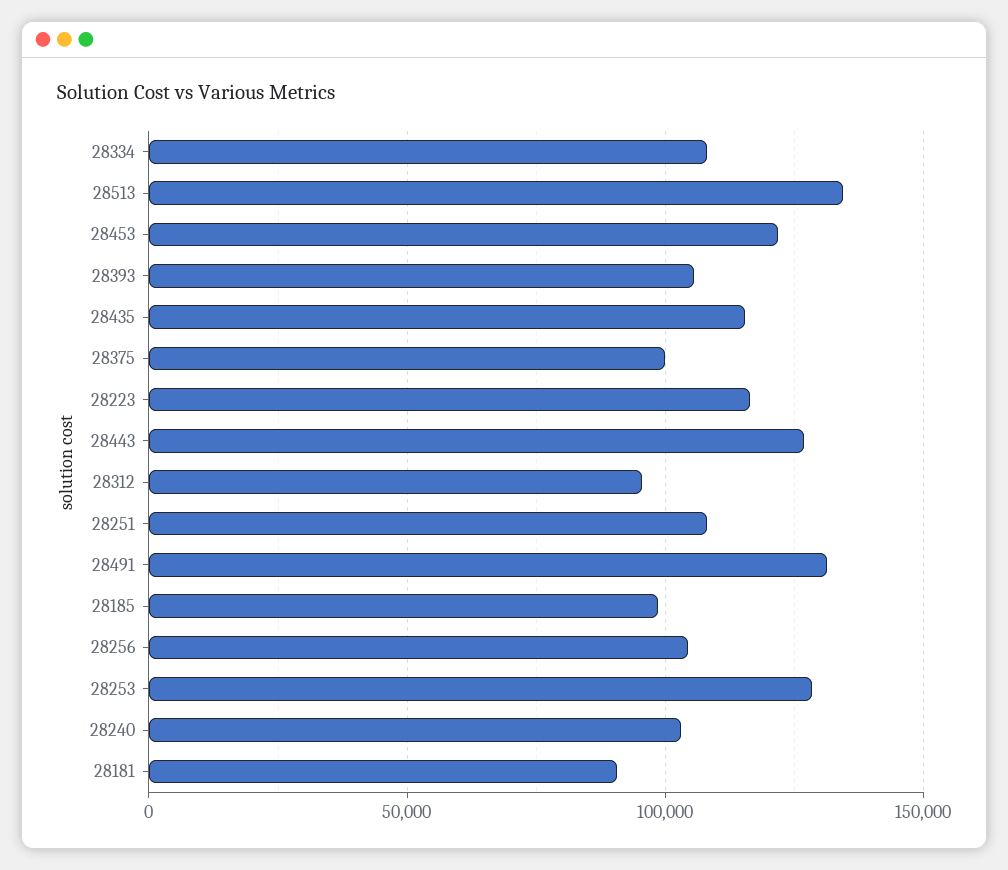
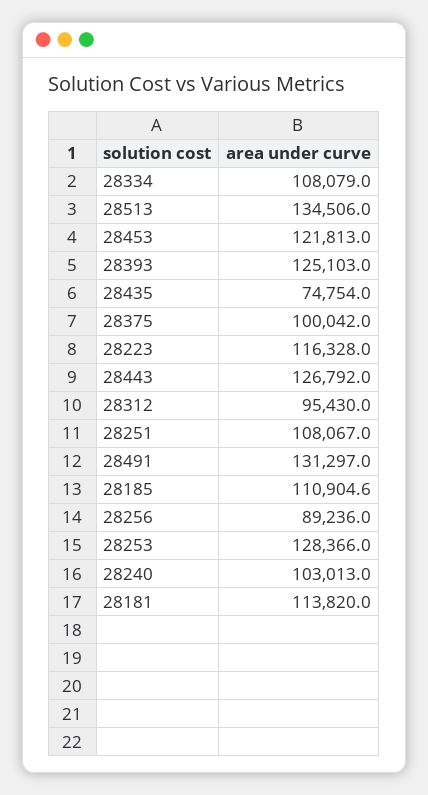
28393: 105000 -> 125103
28435: 115000 -> 74754
28185: 100000 -> 110904.6
28256: 105000 -> 89236
28181: 90000 -> 113820

